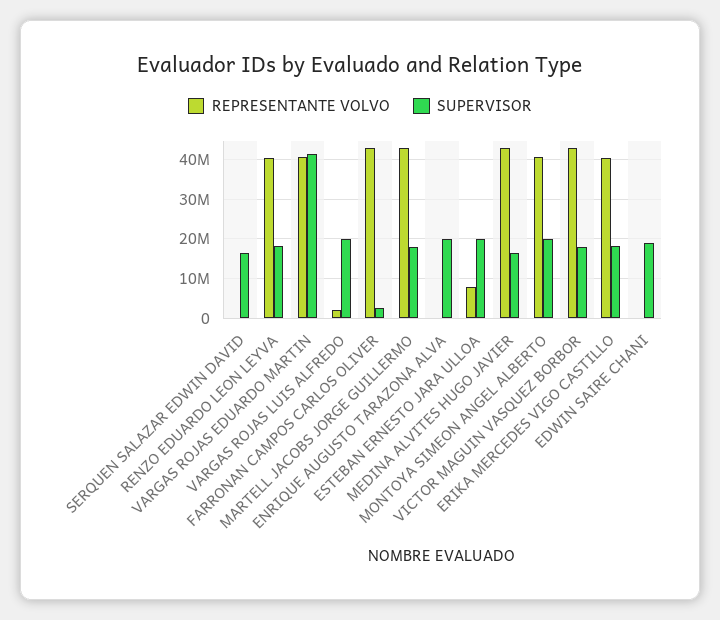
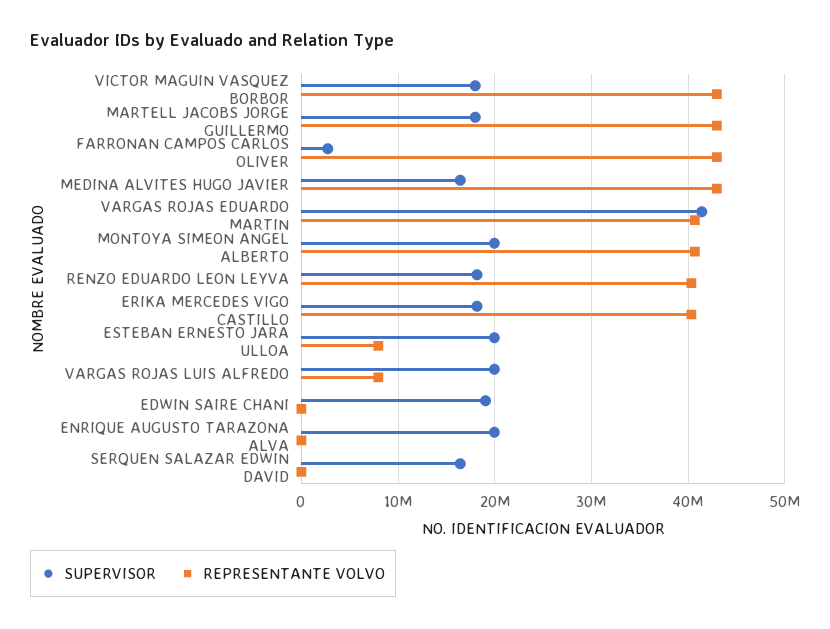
REPRESENTANTE VOLVO, VARGAS ROJAS LUIS ALFREDO: 2000000 -> 8000000

